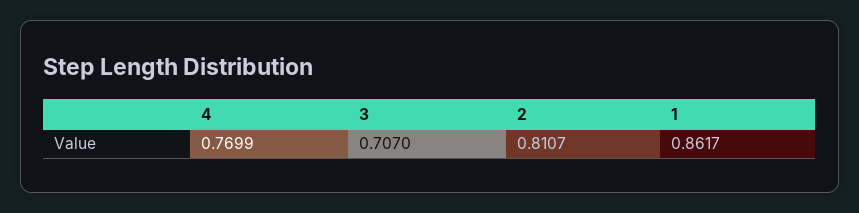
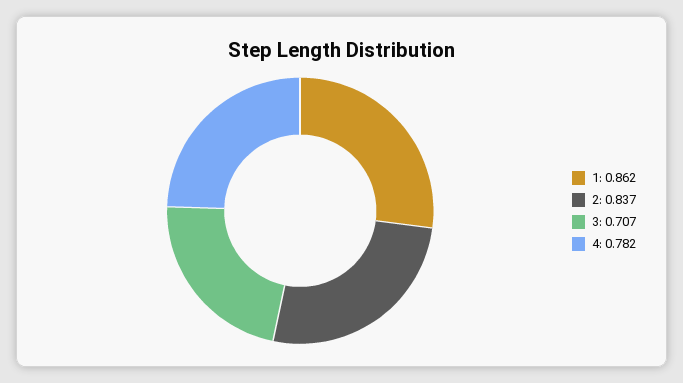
4: 0.7699 -> 0.782
2: 0.8107 -> 0.837

